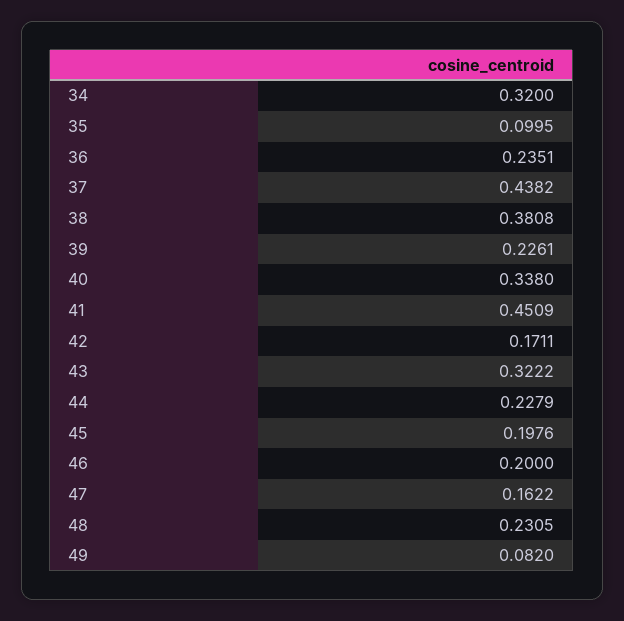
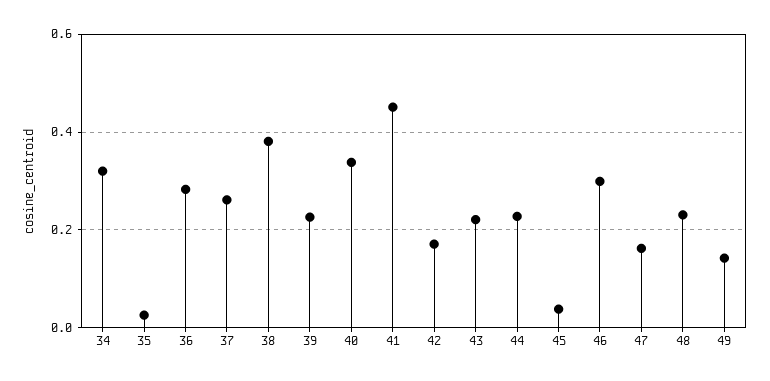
35: 0.0995 -> 0.02
36: 0.2351 -> 0.28
37: 0.4382 -> 0.26
43: 0.3222 -> 0.22
45: 0.1976 -> 0.04
46: 0.2 -> 0.3
49: 0.082 -> 0.14

